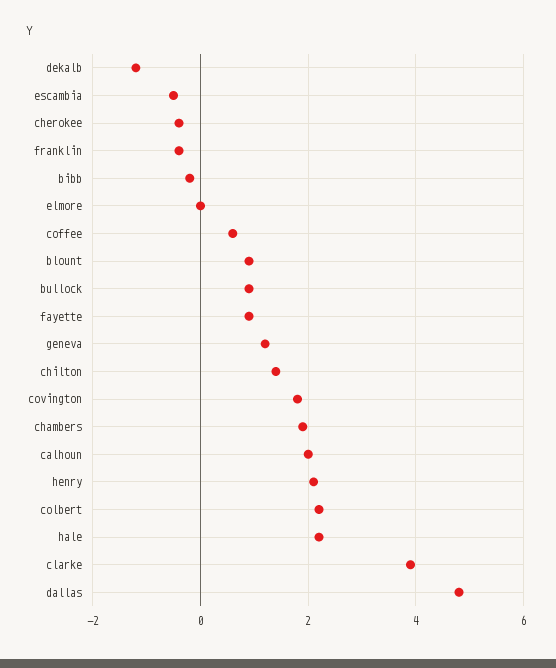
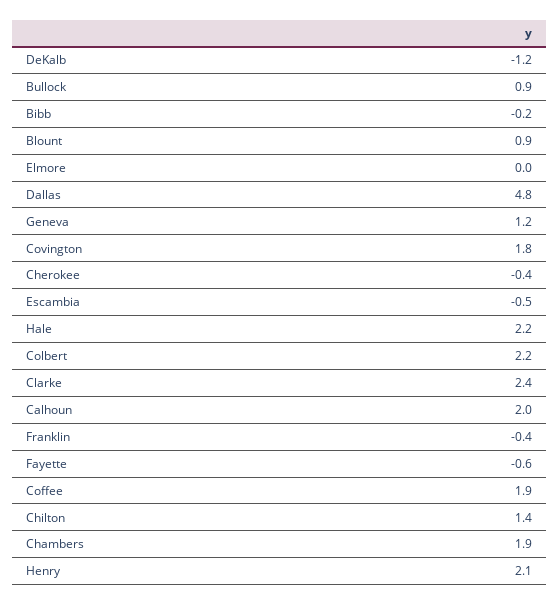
coffee: 0.5 -> 1.9
fayette: 1 -> -0.6
clarke: 4 -> 2.4

